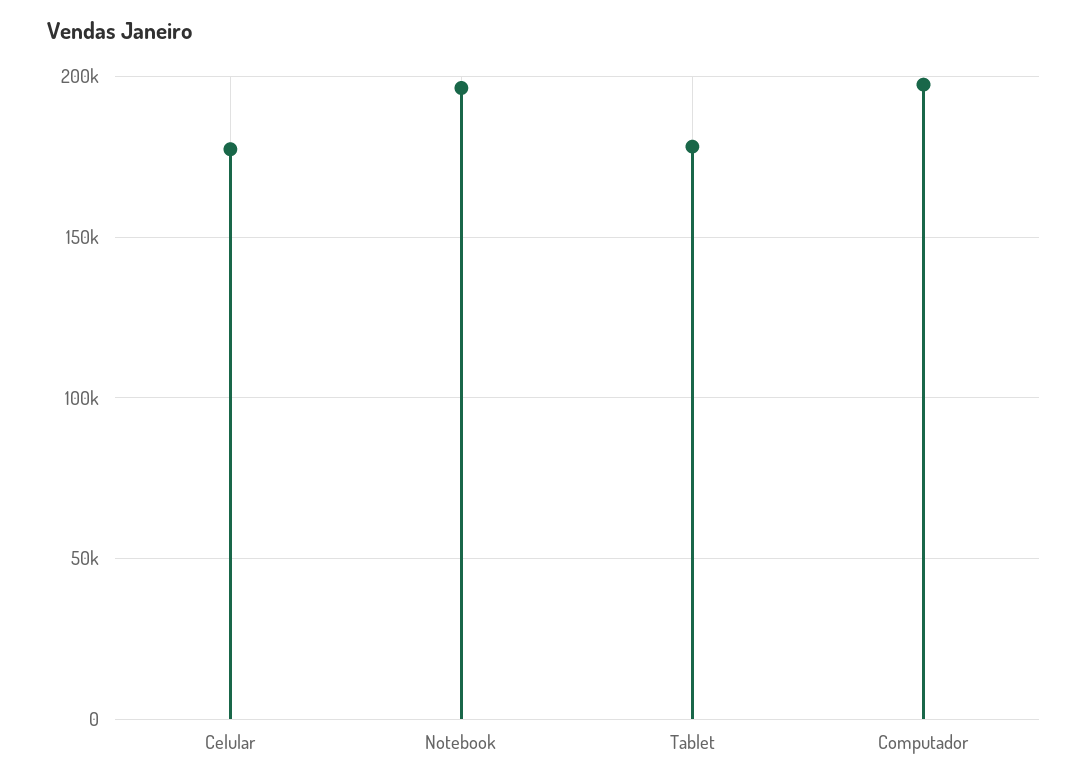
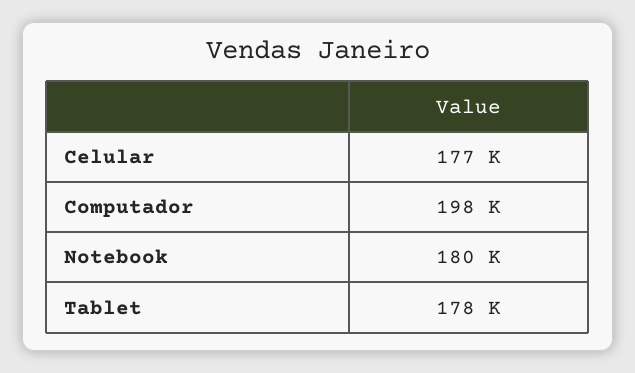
Notebook: 195000 -> 180000

